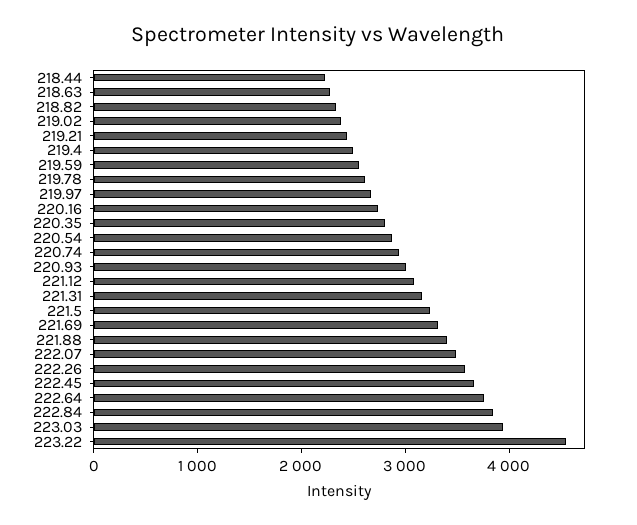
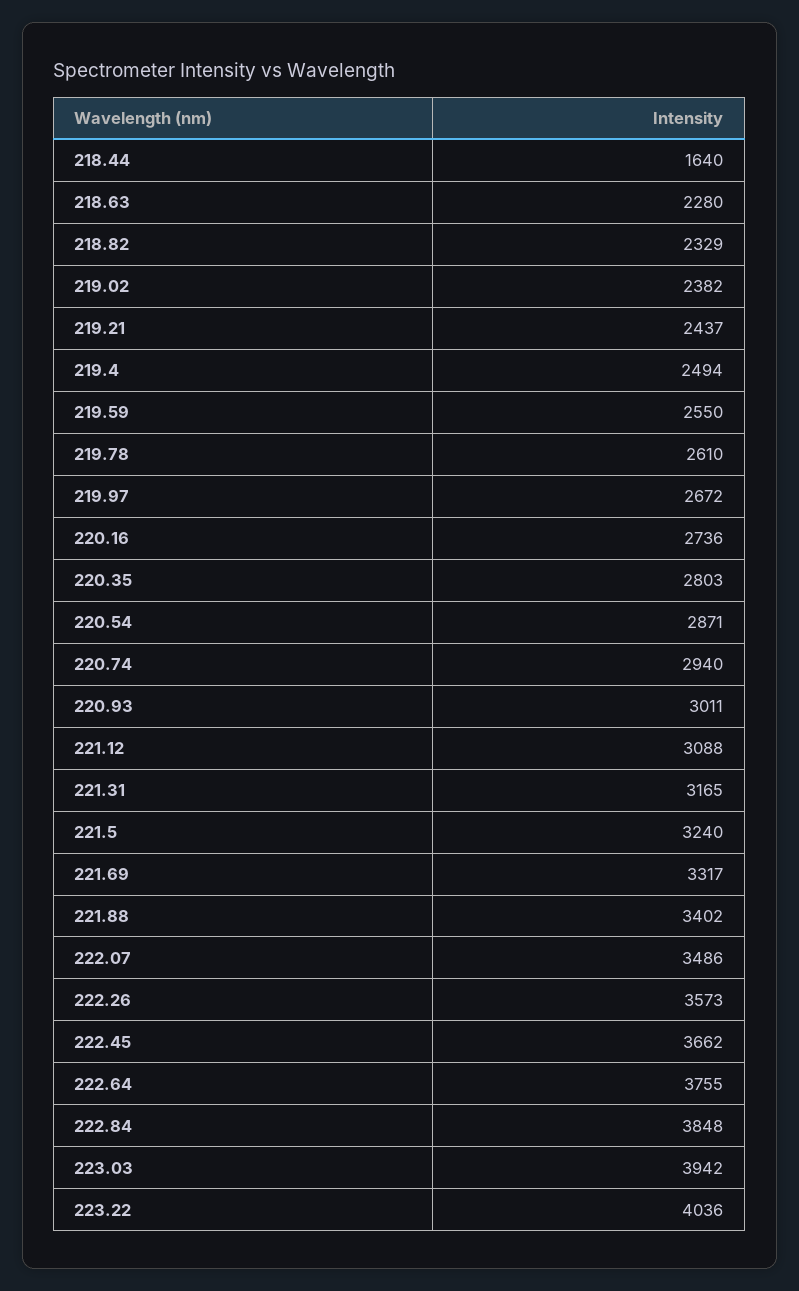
218.44: 2200 -> 1640
223.22: 4600 -> 4036

